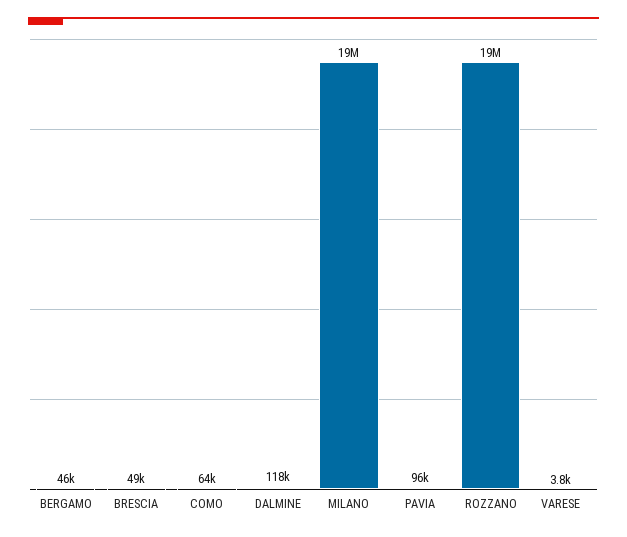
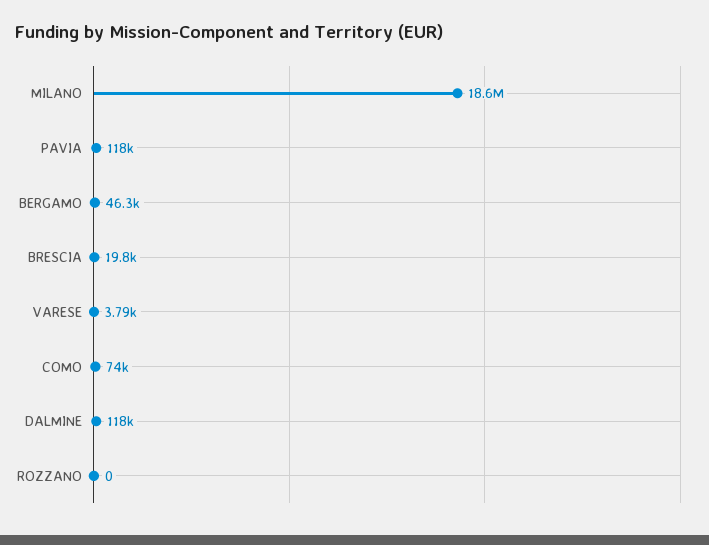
BRESCIA: 49000 -> 19800
COMO: 64000 -> 74000
PAVIA: 96000 -> 118000
ROZZANO: 19000000 -> 0

